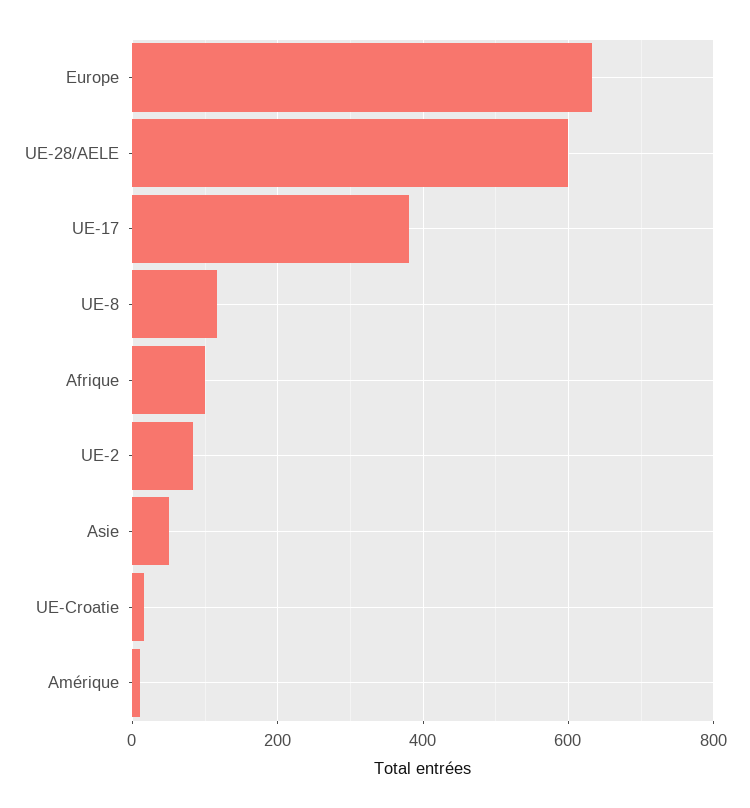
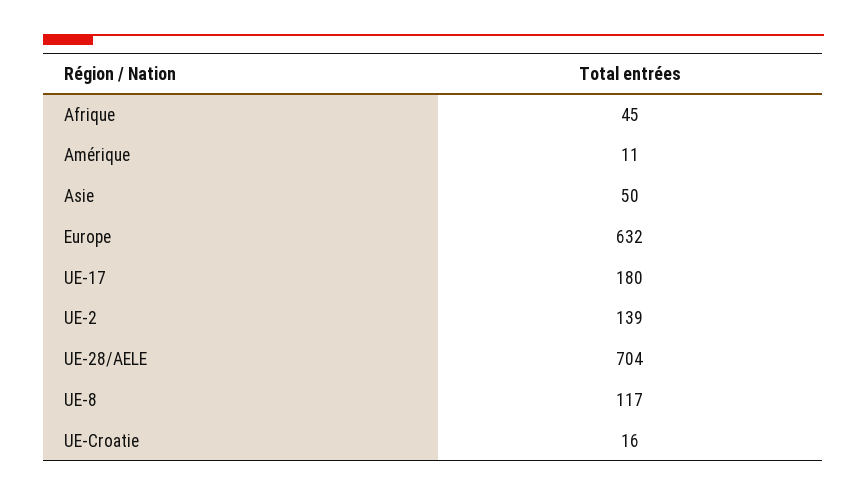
UE-28/AELE: 600 -> 704
UE-17: 380 -> 180
Afrique: 100 -> 45
UE-2: 80 -> 139

